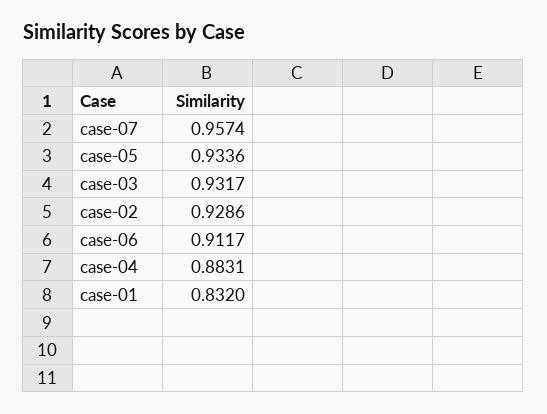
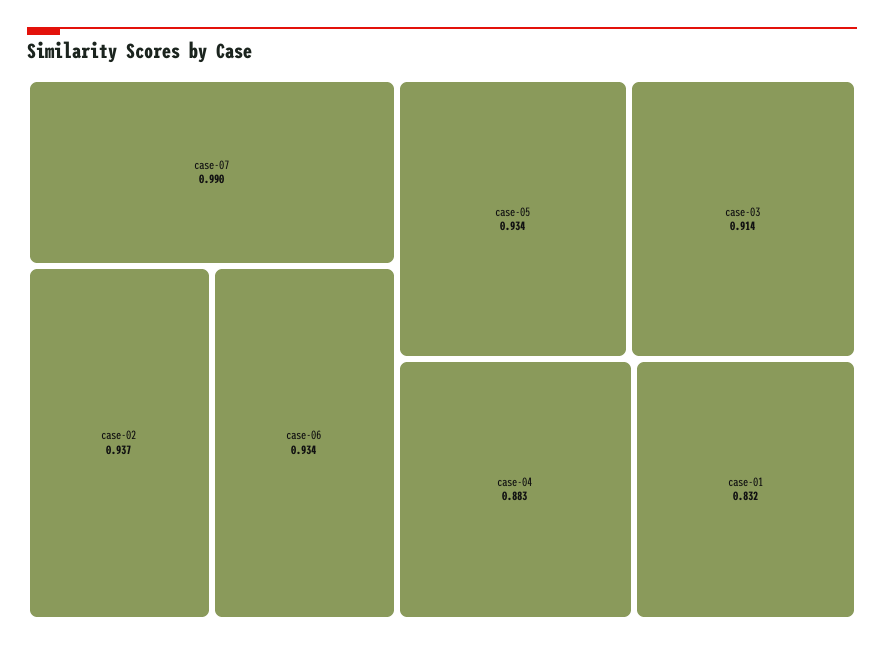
case-07: 0.9574 -> 0.99
case-03: 0.9317 -> 0.914
case-02: 0.9286 -> 0.937
case-06: 0.9117 -> 0.934

